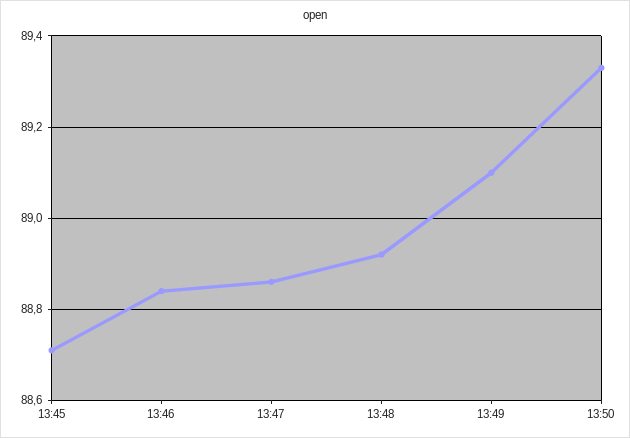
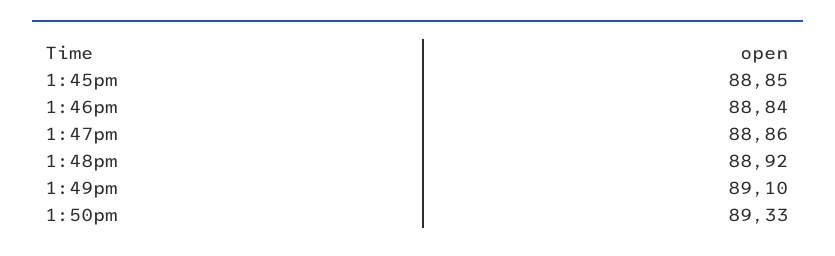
13:45: 88.7 -> 88.85

